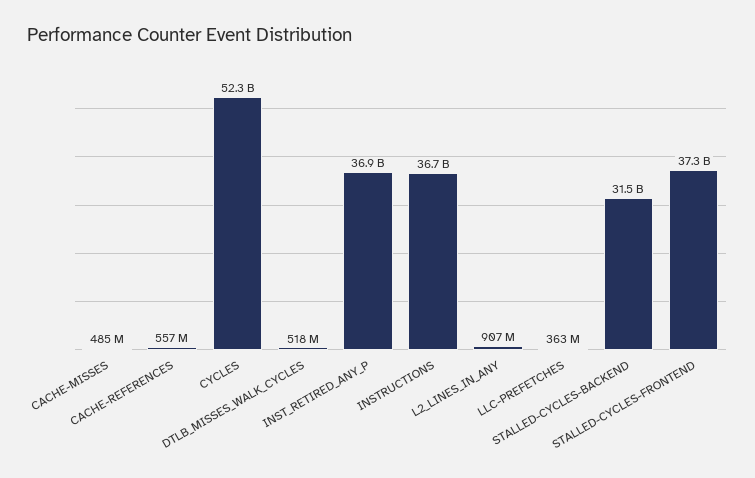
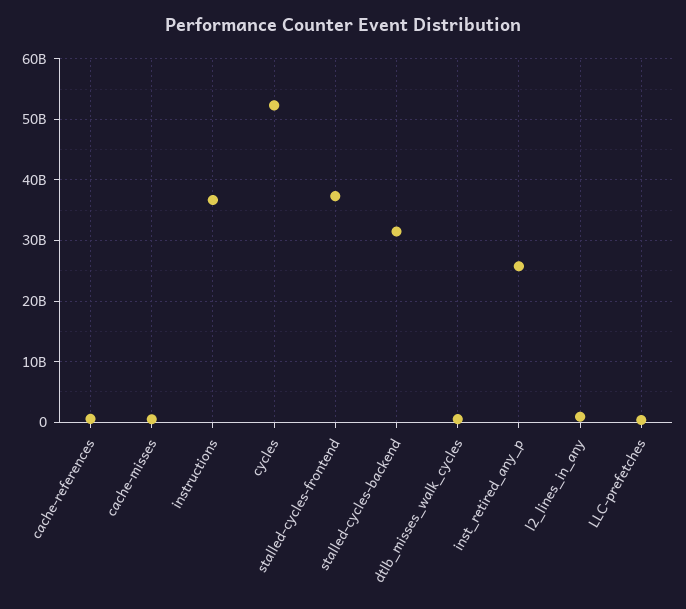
INST_RETIRED_ANY_P: 36900000000 -> 26000000000

